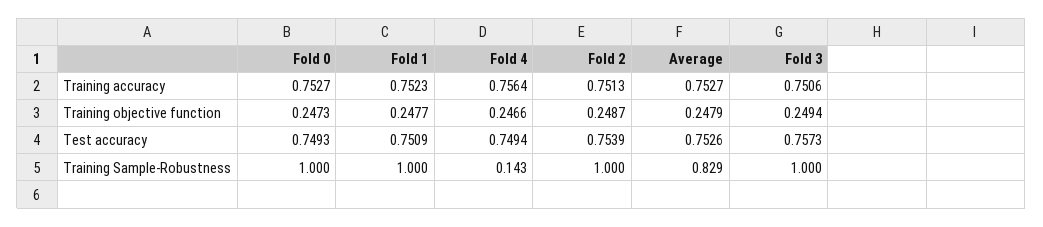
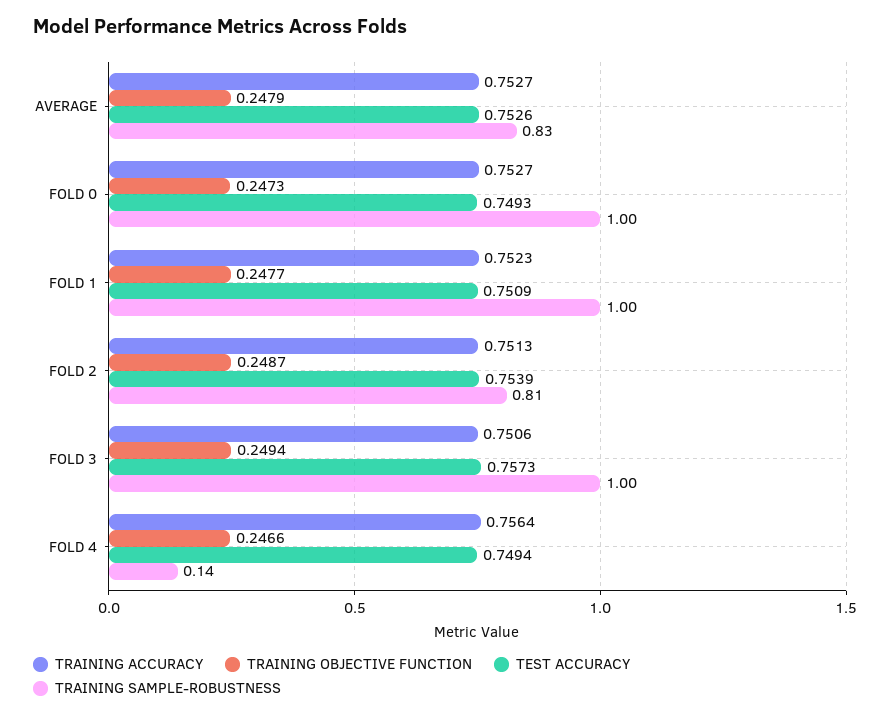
Training Sample-Robustness, Fold 2: 1 -> 0.81

